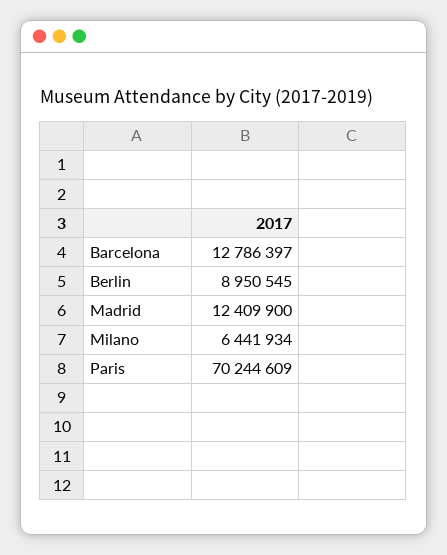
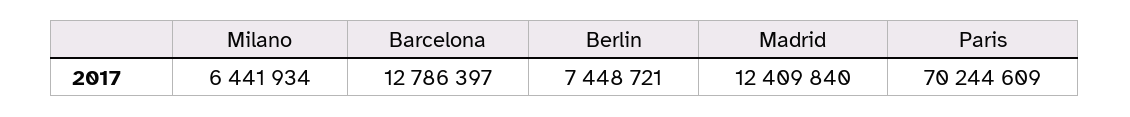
Berlin: 8950545 -> 7448721
Madrid: 12409900 -> 12409840

